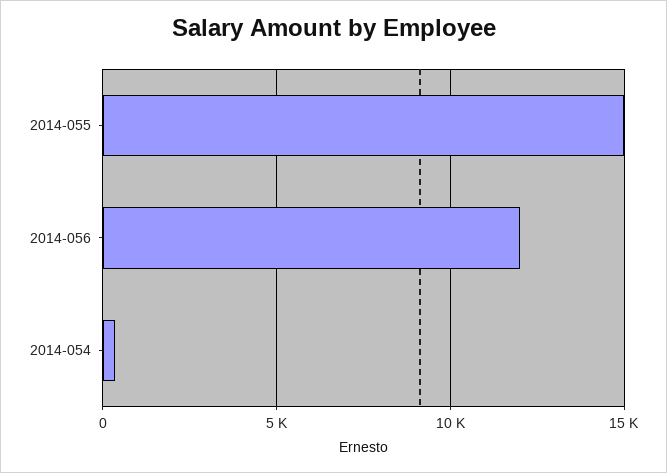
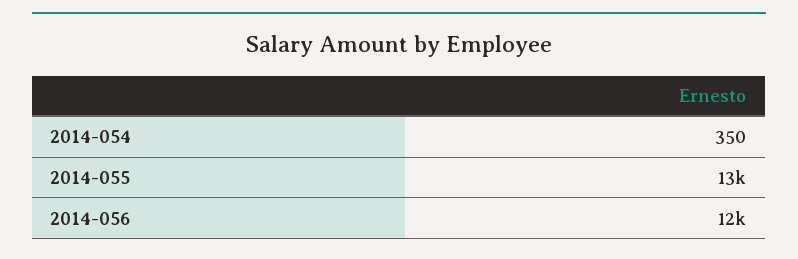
2014-055: 15000 -> 13000

